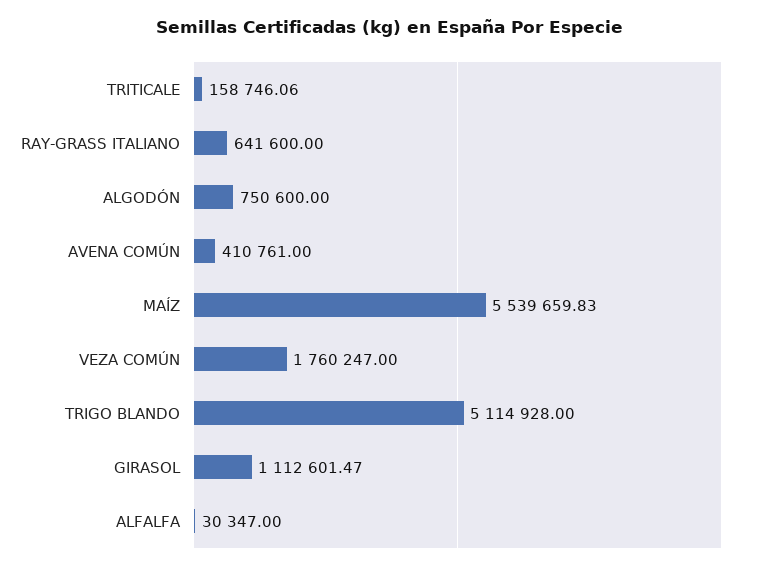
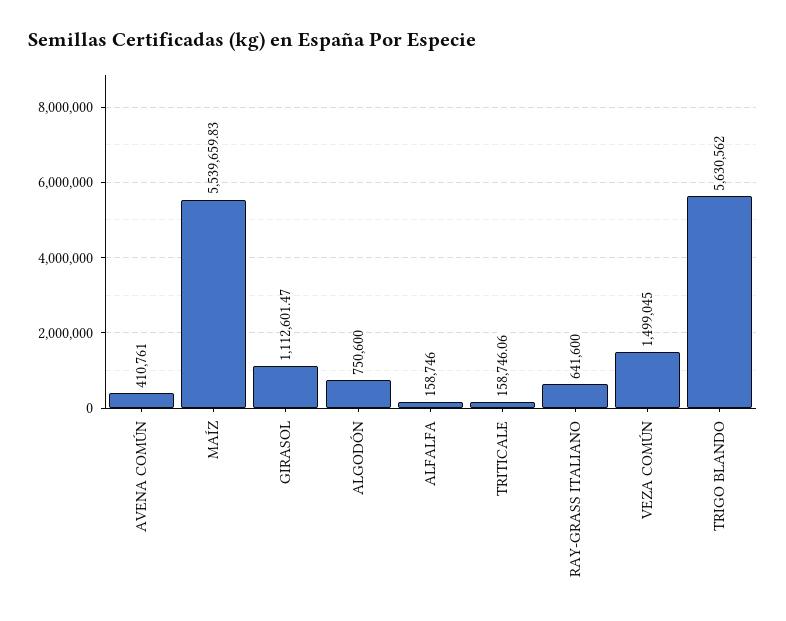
VEZA COMÚN: 1760247 -> 1499045
TRIGO BLANDO: 5114928 -> 5630562
ALFALFA: 30347 -> 158746

